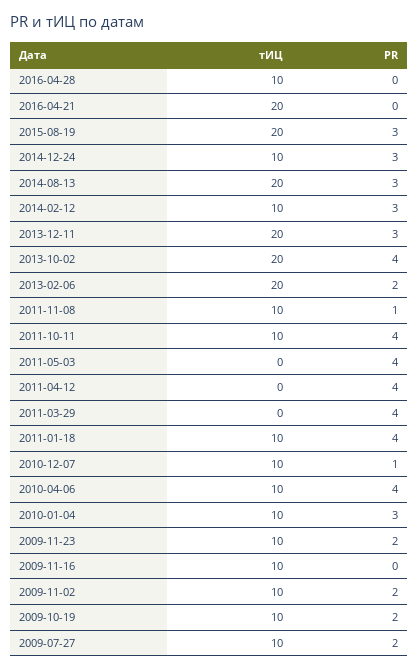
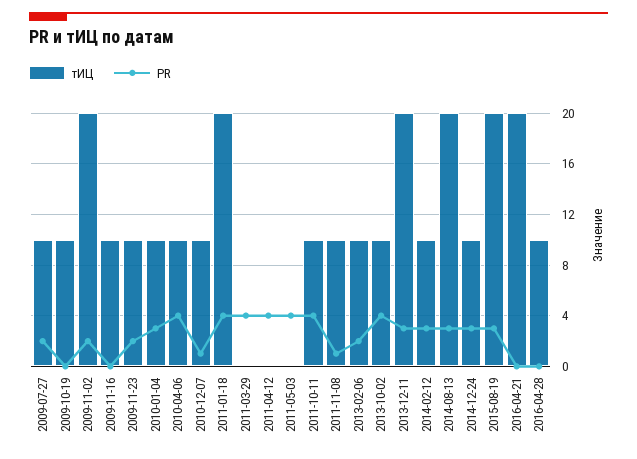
тИЦ, 2013-10-02: 20 -> 10
тИЦ, 2013-02-06: 20 -> 10
тИЦ, 2011-01-18: 10 -> 20
тИЦ, 2009-11-02: 10 -> 20
PR, 2009-10-19: 2 -> 0

